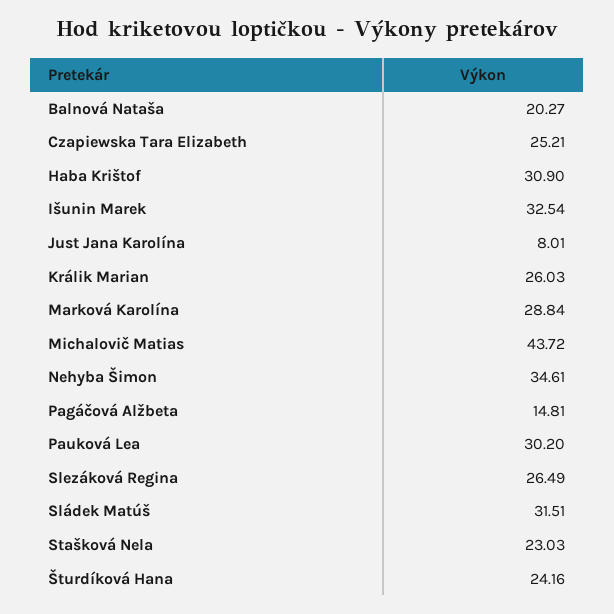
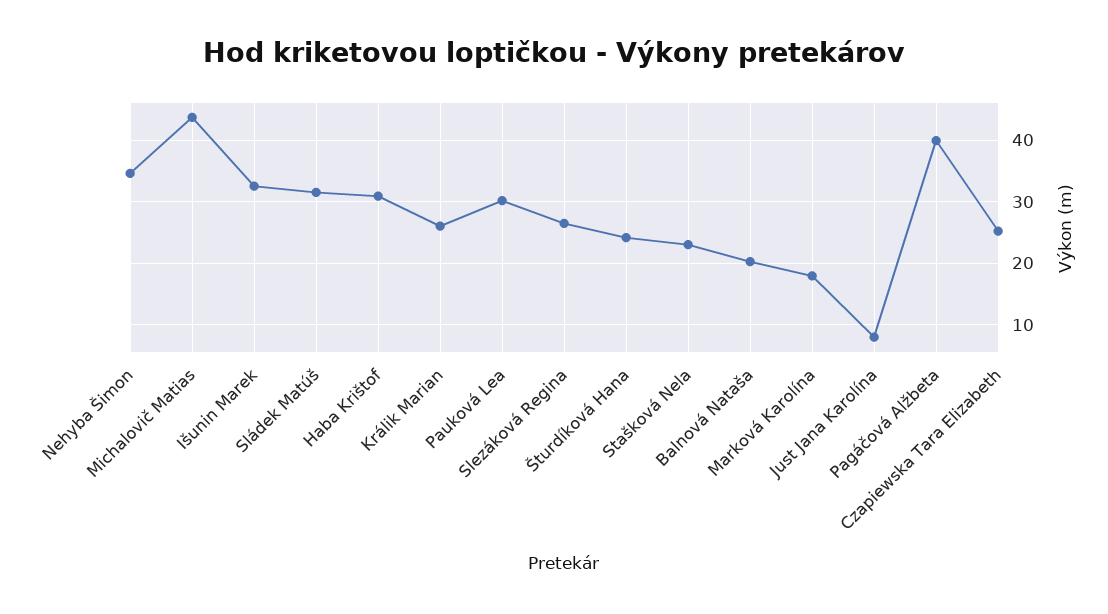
Marková Karolína: 28.84 -> 18
Pagáčová Alžbeta: 14.81 -> 40

